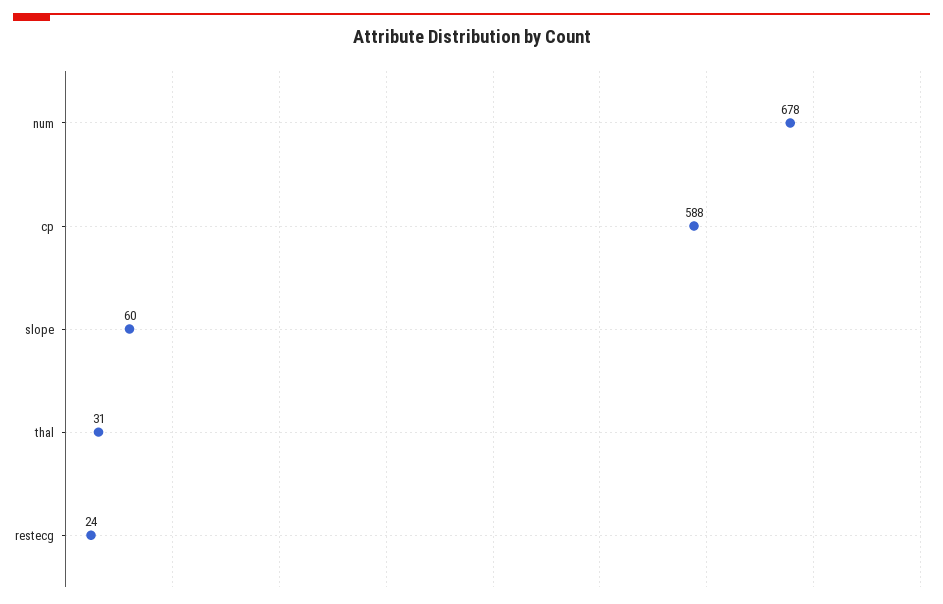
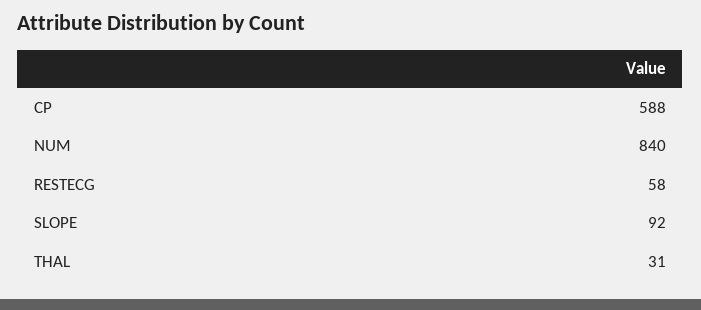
num: 678 -> 840
slope: 60 -> 92
restecg: 24 -> 58

